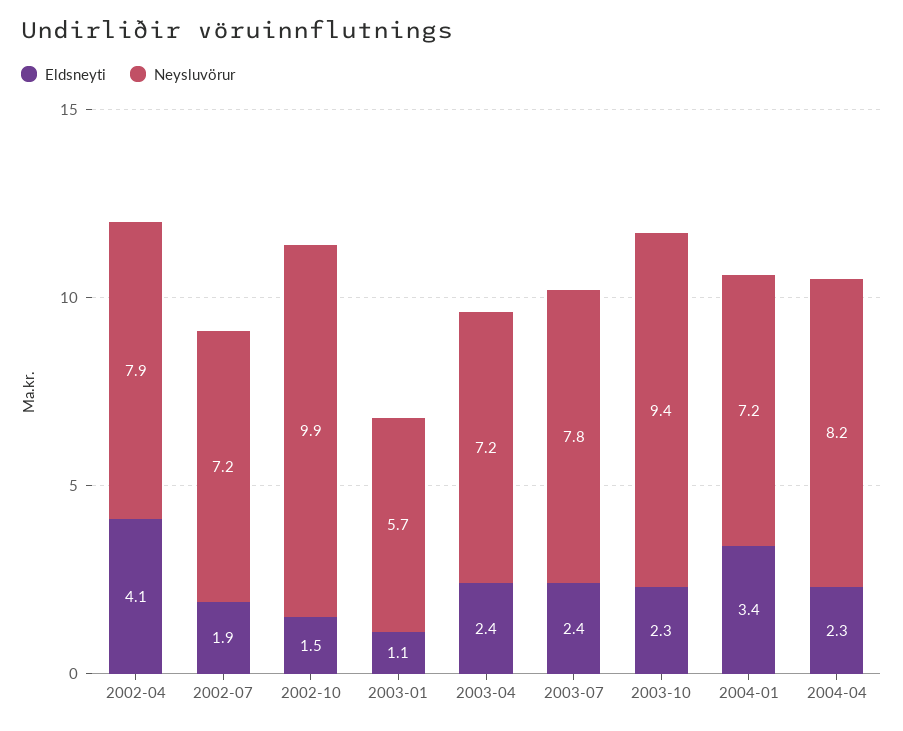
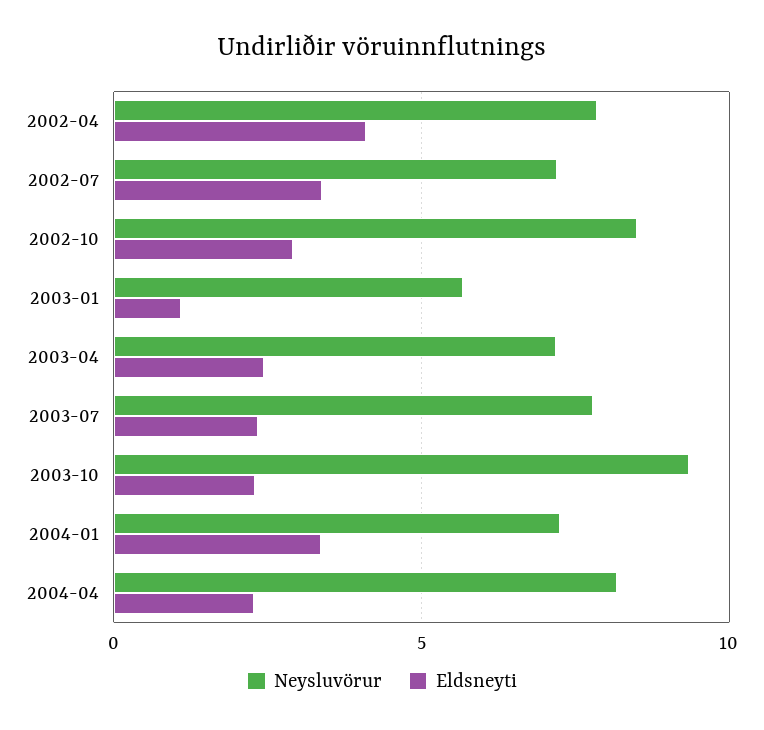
Eldsneyti, 2002-07: 1.9 -> 3.5
Eldsneyti, 2002-10: 1.5 -> 3
Neysluvörur, 2002-10: 9.9 -> 8.5

